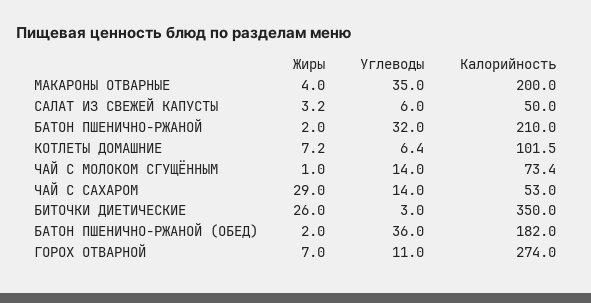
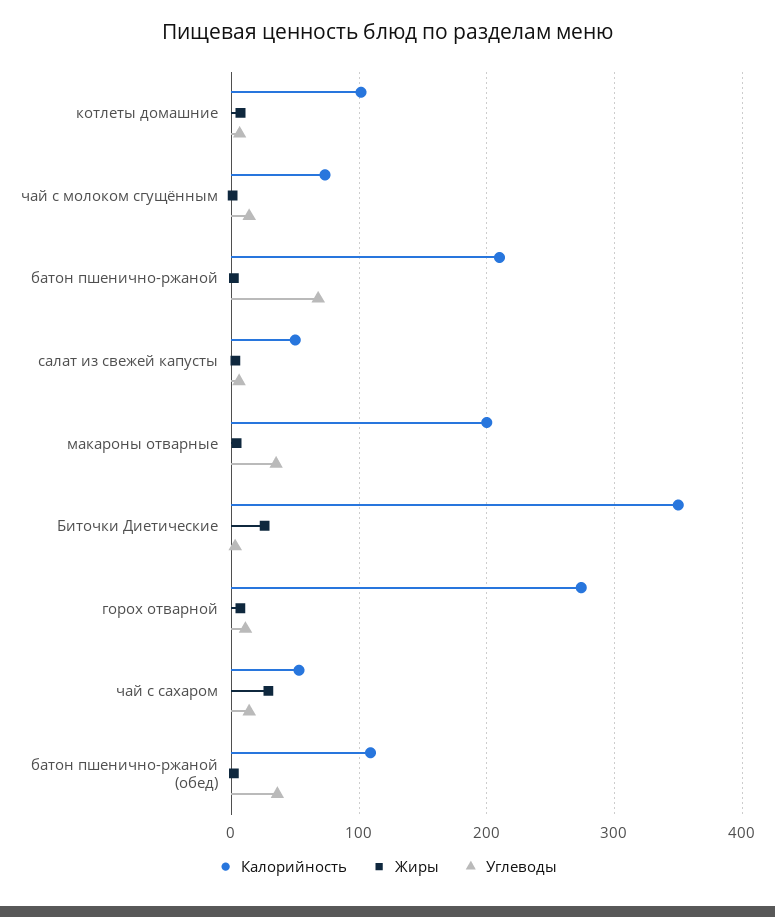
Углеводы, БАТОН ПШЕНИЧНО-РЖАНОЙ: 32 -> 70
Калорийность, БАТОН ПШЕНИЧНО-РЖАНОЙ (ОБЕД): 182 -> 110

